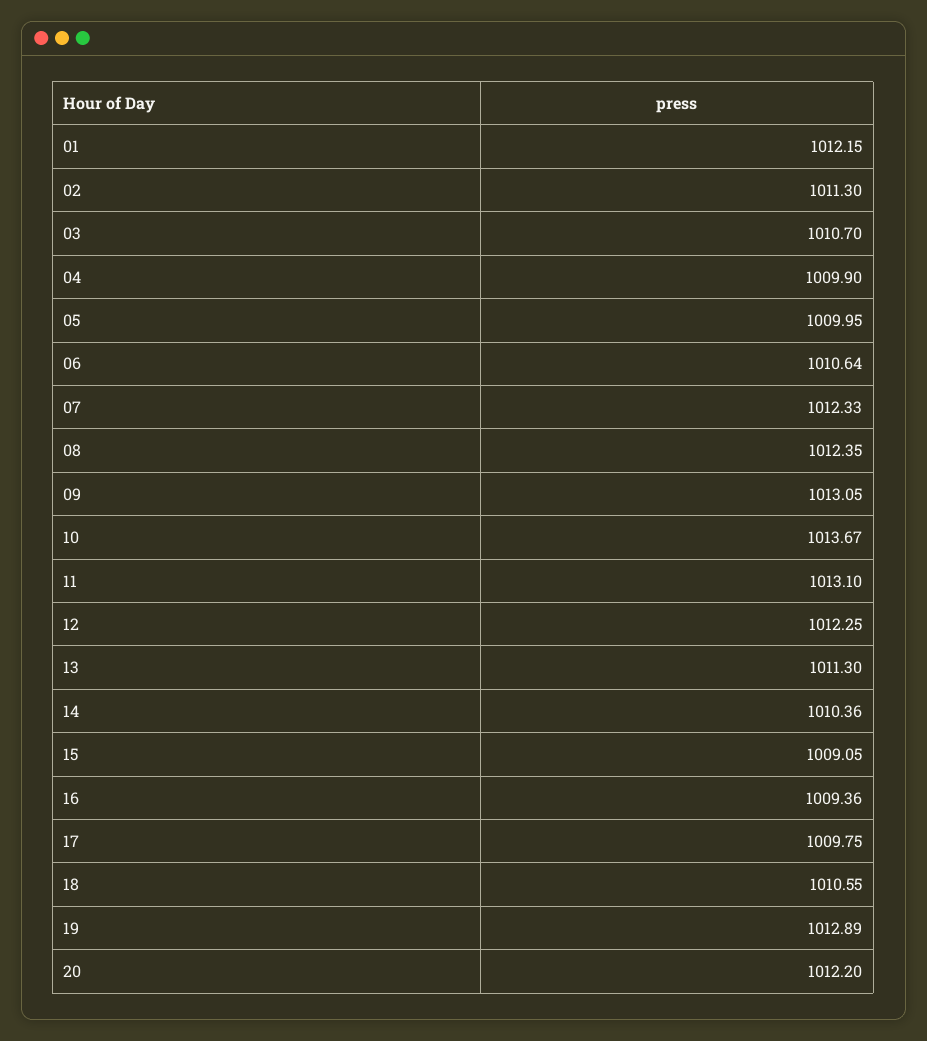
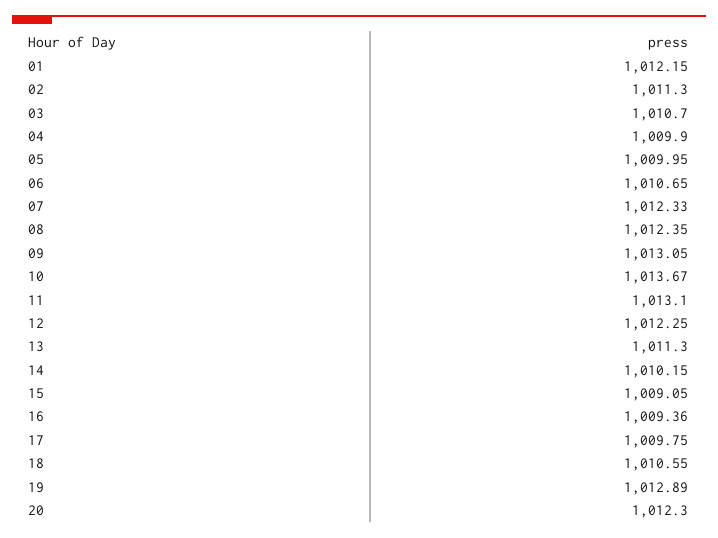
06: 1010.64 -> 1010.65
14: 1010.36 -> 1010.15
20: 1012.2 -> 1012.3

